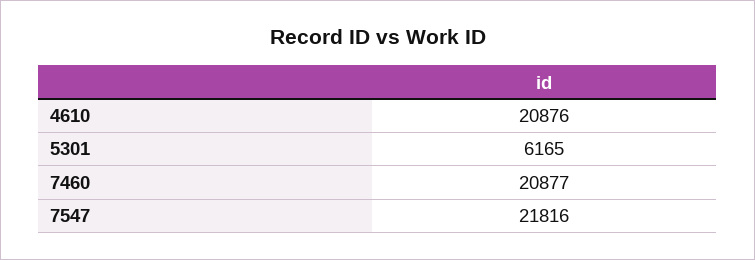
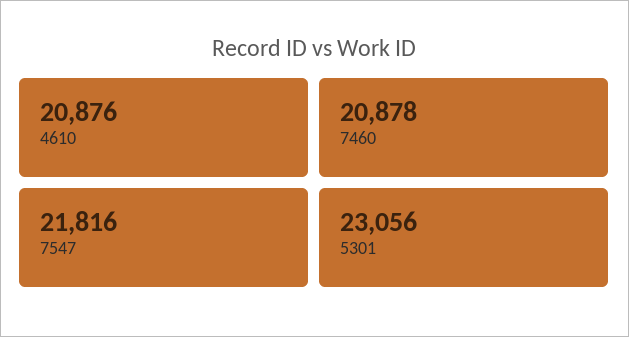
5301: 6165 -> 23056
7460: 20877 -> 20878

